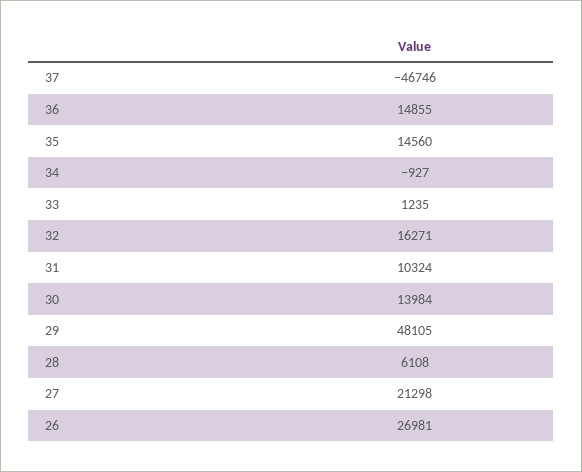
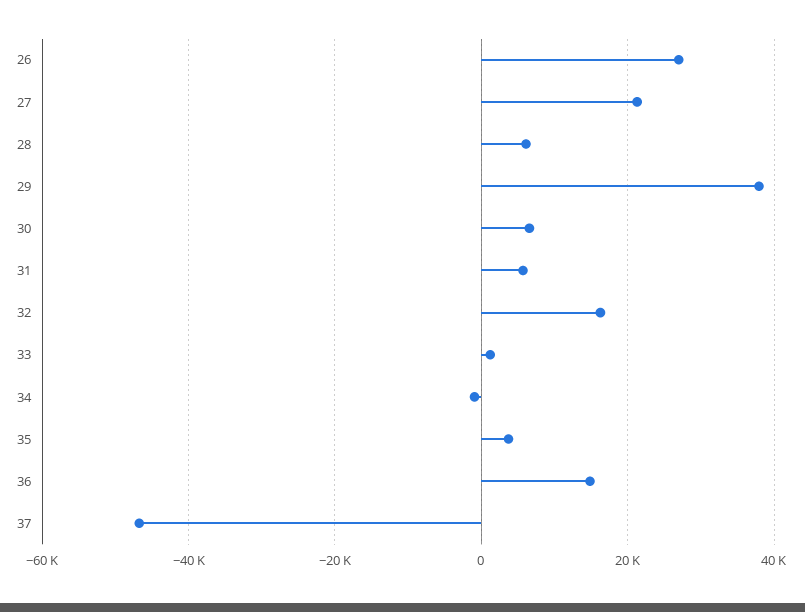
35: 14560 -> 4000
31: 10324 -> 6000
30: 13984 -> 6000
29: 48105 -> 38000

